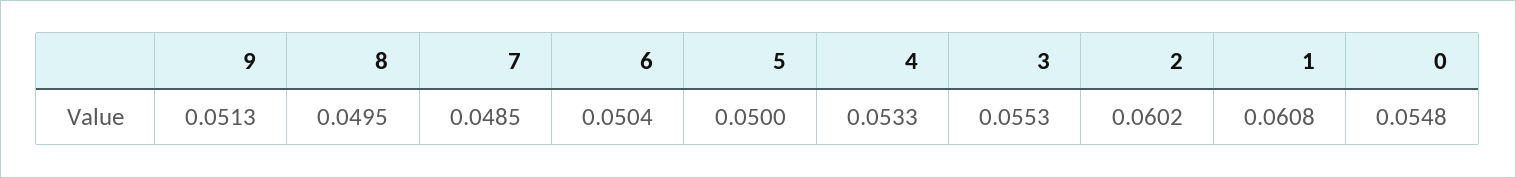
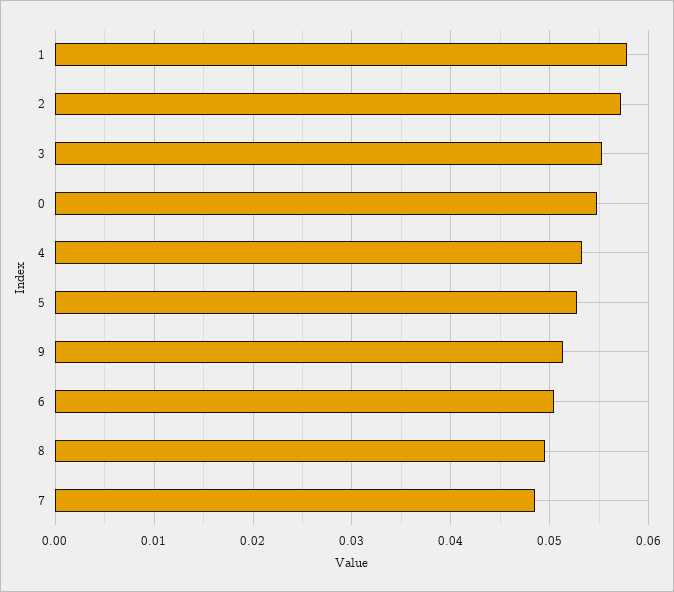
5: 0.05 -> 0.053
2: 0.0602 -> 0.057
1: 0.0608 -> 0.058

